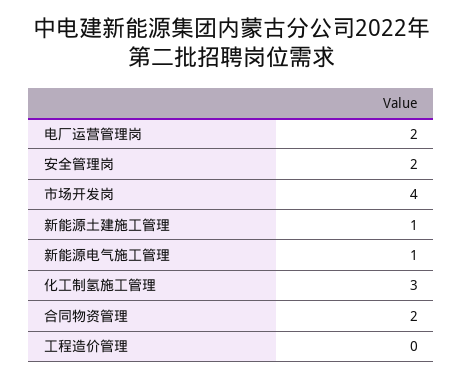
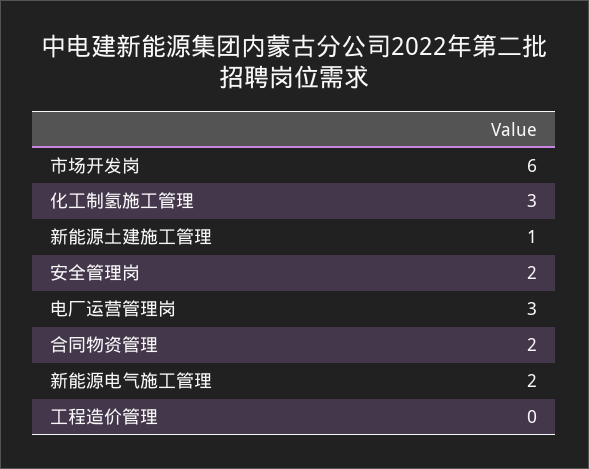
电厂运营管理岗: 2 -> 3
市场开发岗: 4 -> 6
新能源电气施工管理: 1 -> 2

